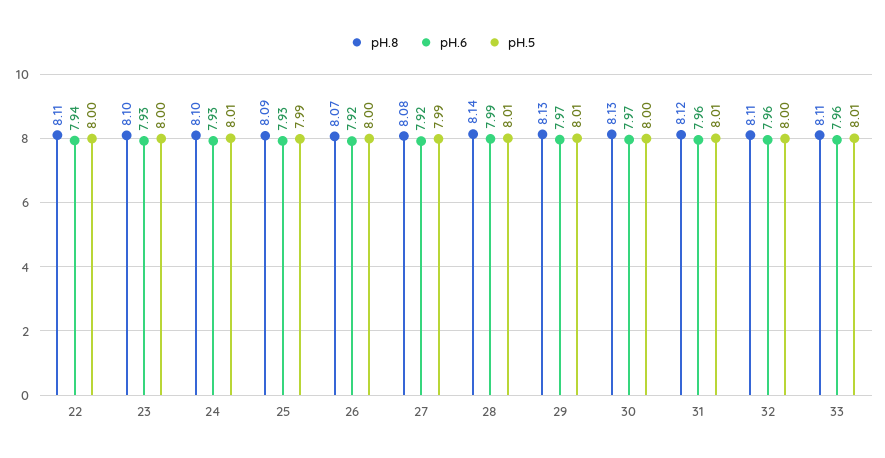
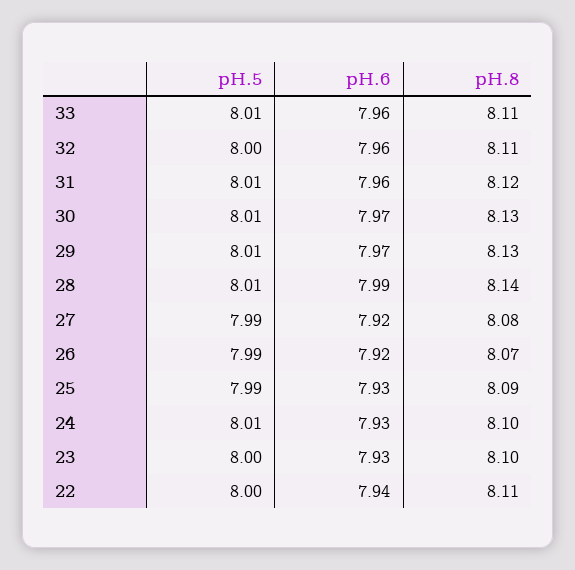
pH.5, 26: 8 -> 7.99
pH.5, 30: 8 -> 8.01

